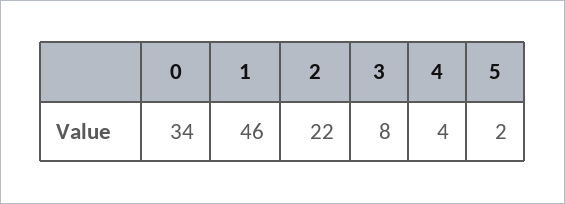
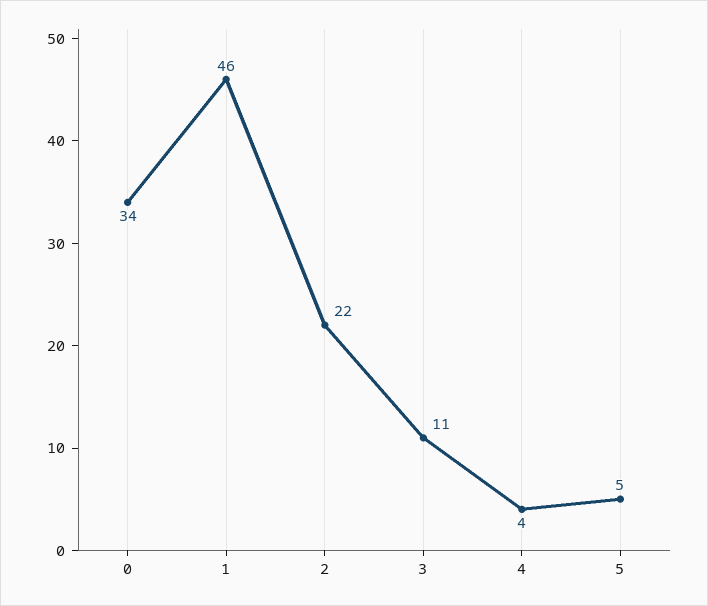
3: 8 -> 11
5: 2 -> 5

